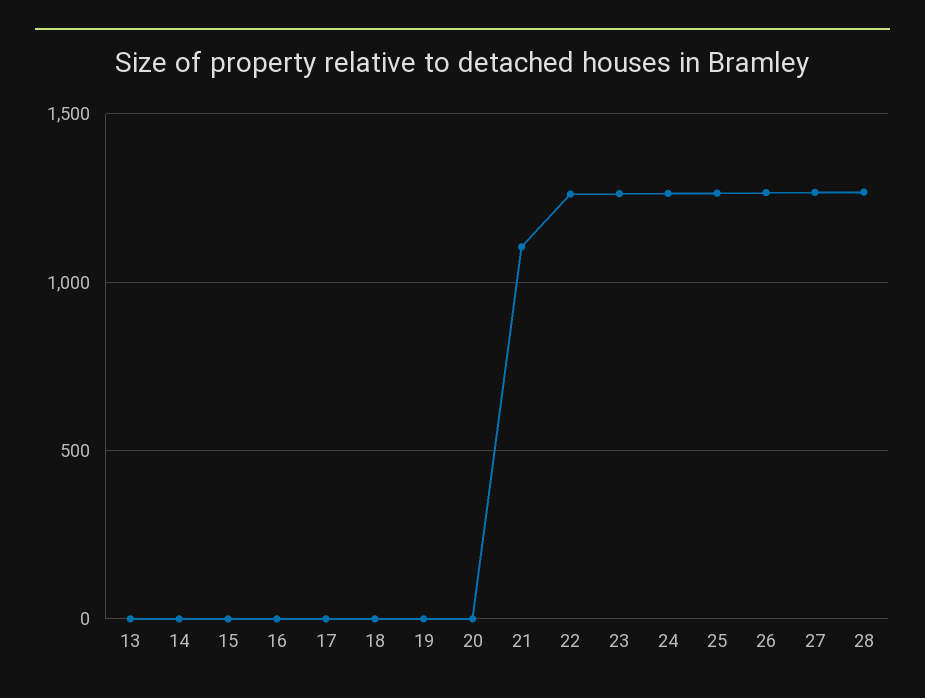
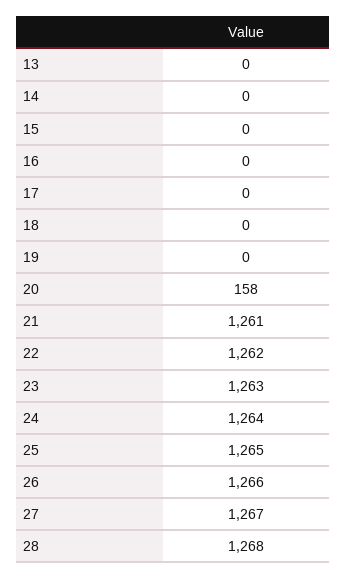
20: 0 -> 158
21: 1100 -> 1261

